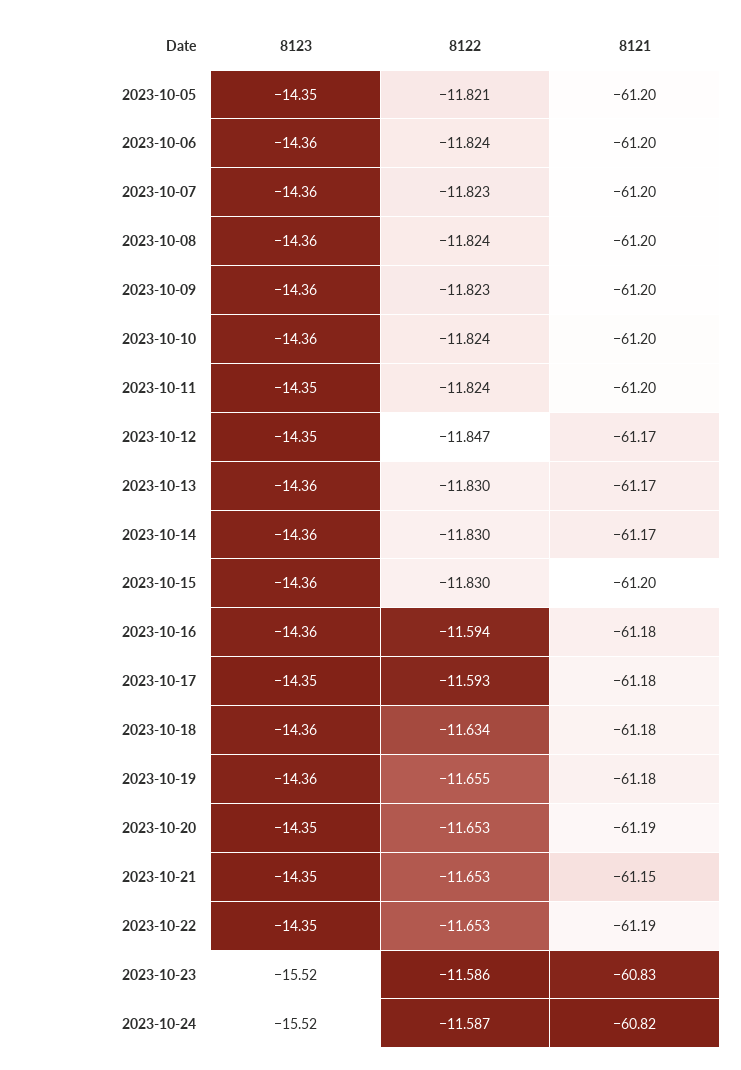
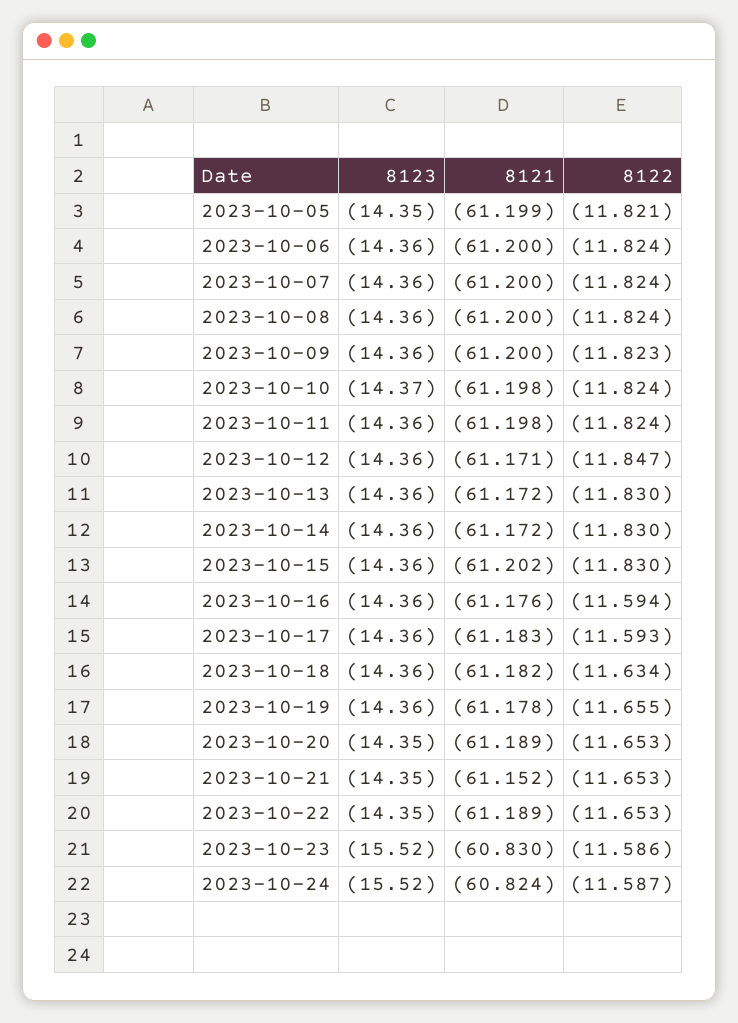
8122, 2023-10-07: -11.823 -> -11.824
8123, 2023-10-10: -14.36 -> -14.37
8123, 2023-10-11: -14.35 -> -14.36
8123, 2023-10-12: -14.35 -> -14.36
8123, 2023-10-17: -14.35 -> -14.36

